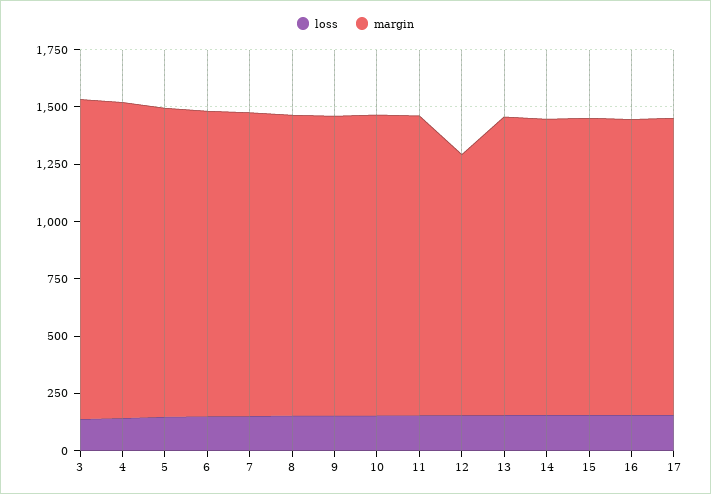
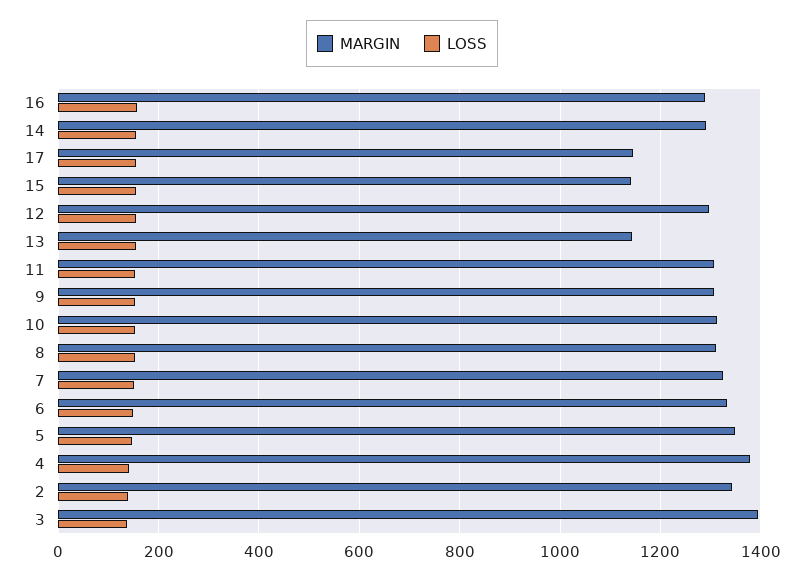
margin, 12: 1150 -> 1300
margin, 13: 1300 -> 1140
margin, 15: 1300 -> 1140
margin, 17: 1300 -> 1140
margin, 2: none -> 1340
loss, 2: none -> 140

